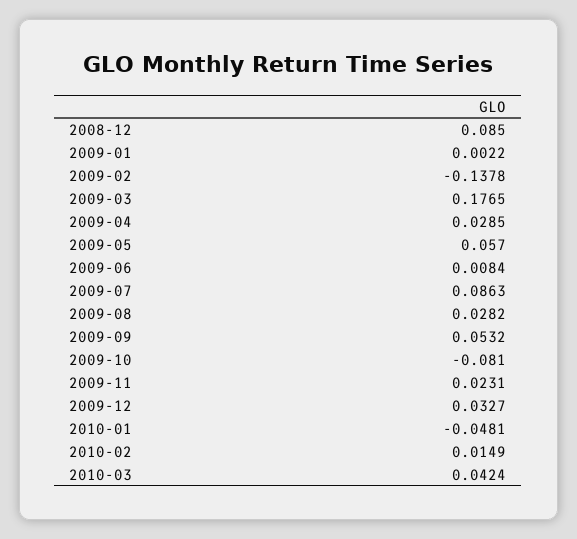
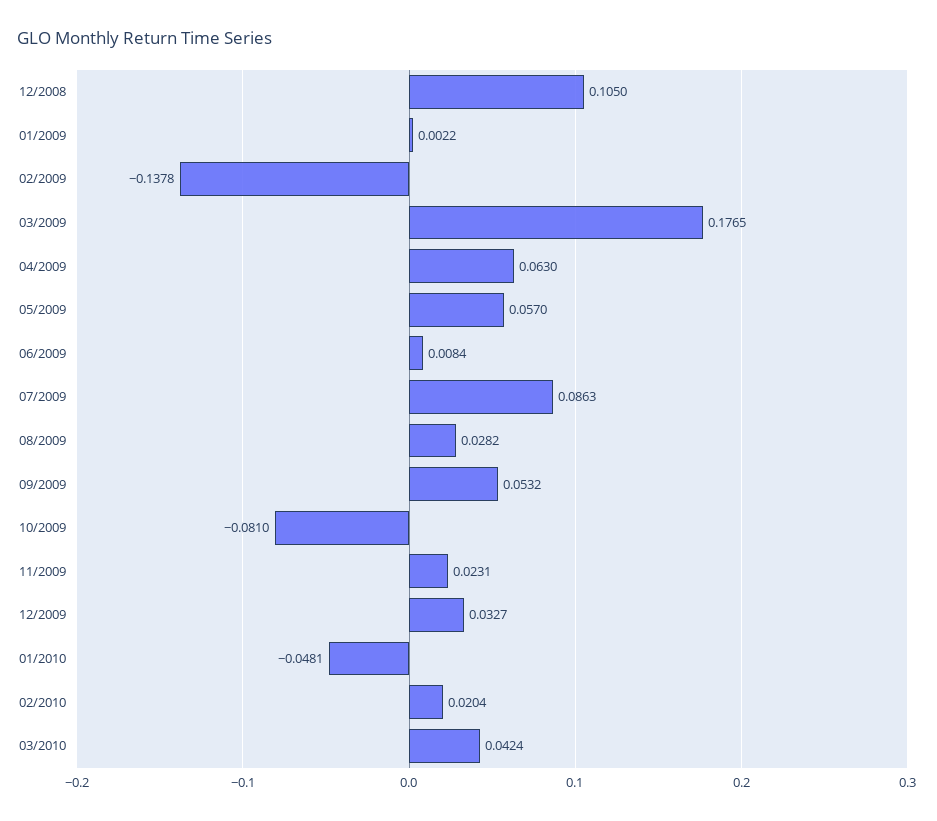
2008-12: 0.085 -> 0.105
2009-04: 0.0285 -> 0.063
2010-02: 0.0149 -> 0.0204

